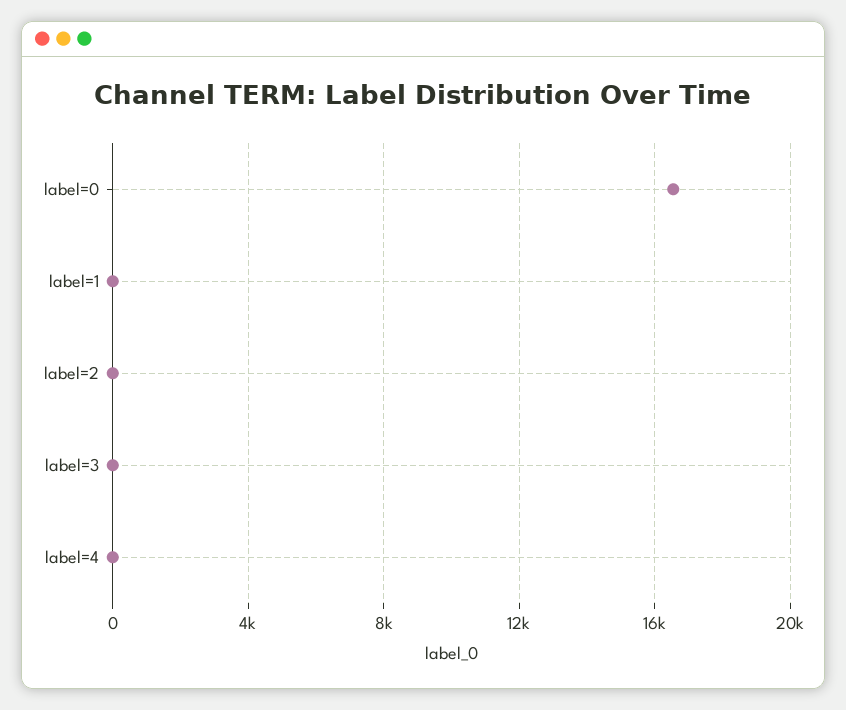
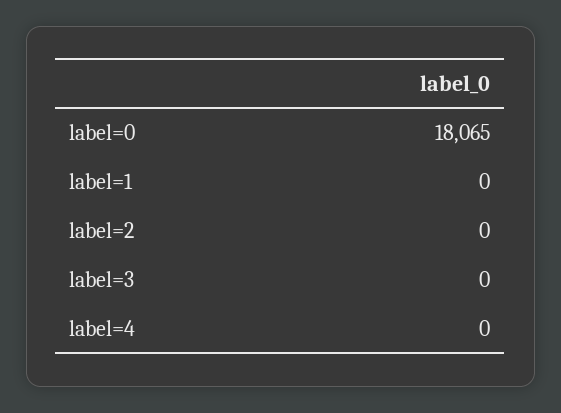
label=0: 16500 -> 18065

